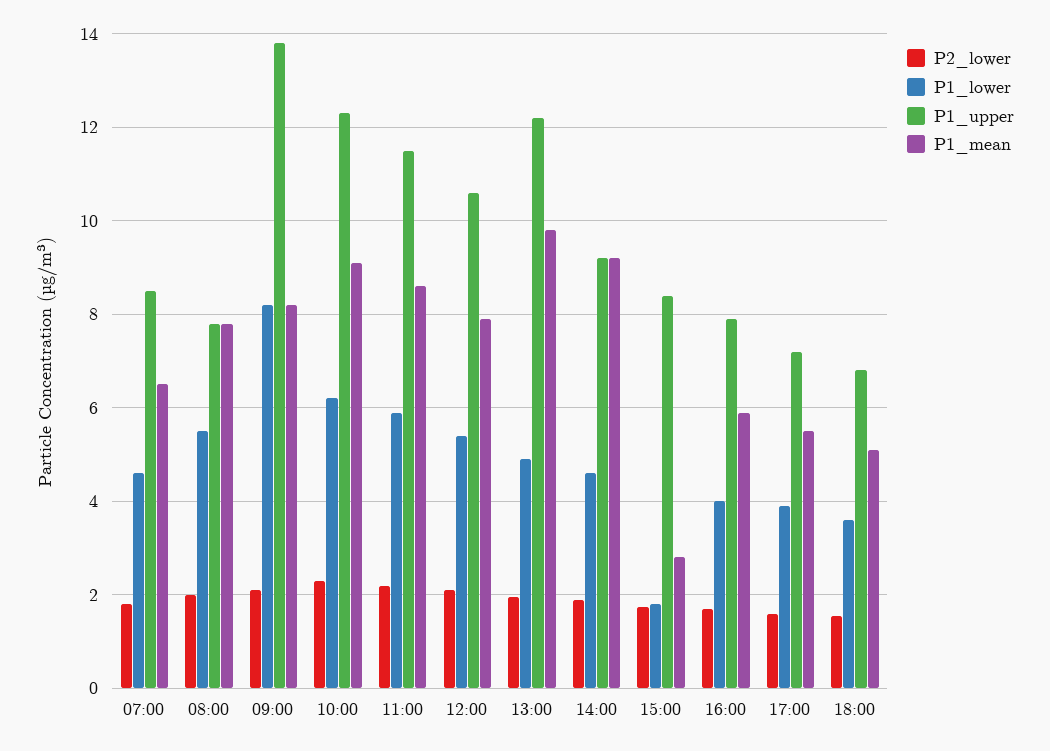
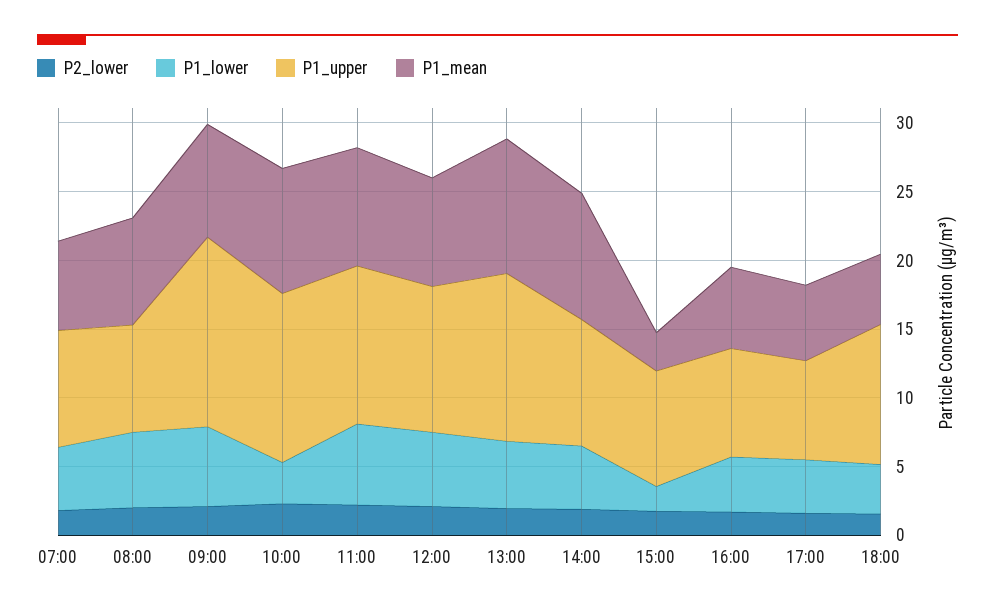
P1_lower, 09:00: 8.2 -> 6
P1_lower, 10:00: 6.2 -> 3
P1_upper, 18:00: 6.8 -> 10

